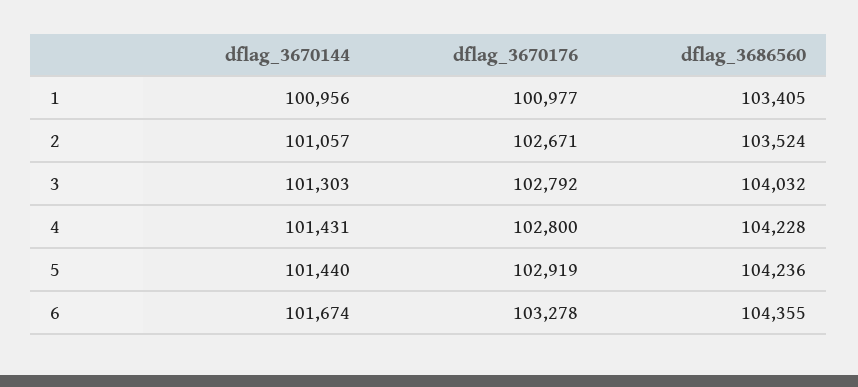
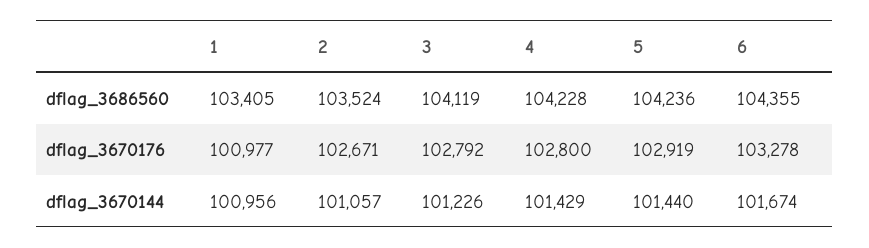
dflag_3670144, 3: 101303 -> 101226
dflag_3686560, 3: 104032 -> 104119
dflag_3670144, 4: 101431 -> 101429

